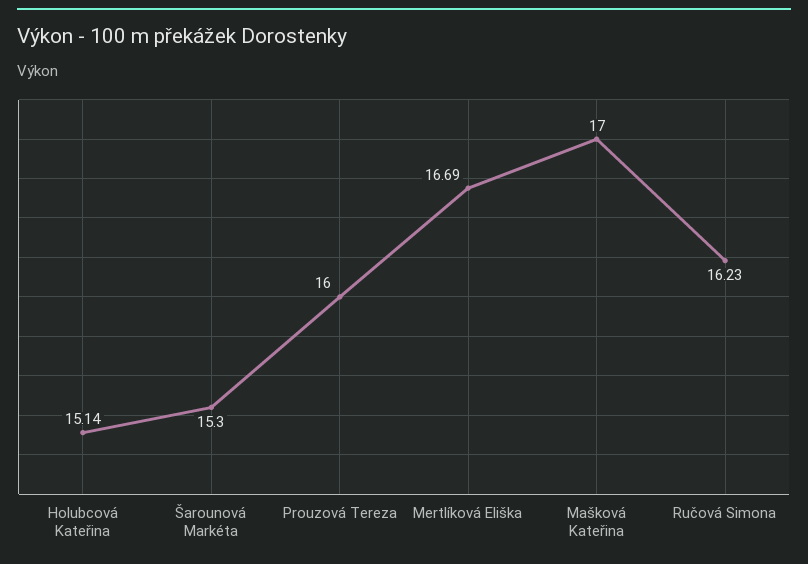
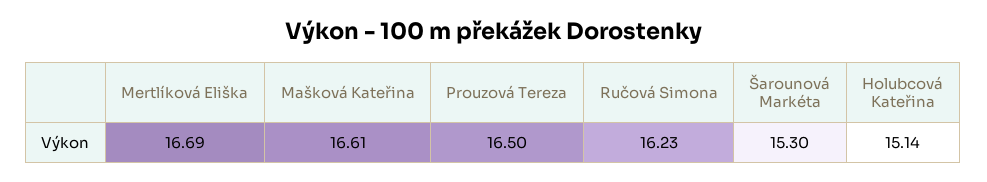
Prouzová Tereza: 16 -> 16.5
Mašková Kateřina: 17 -> 16.61

